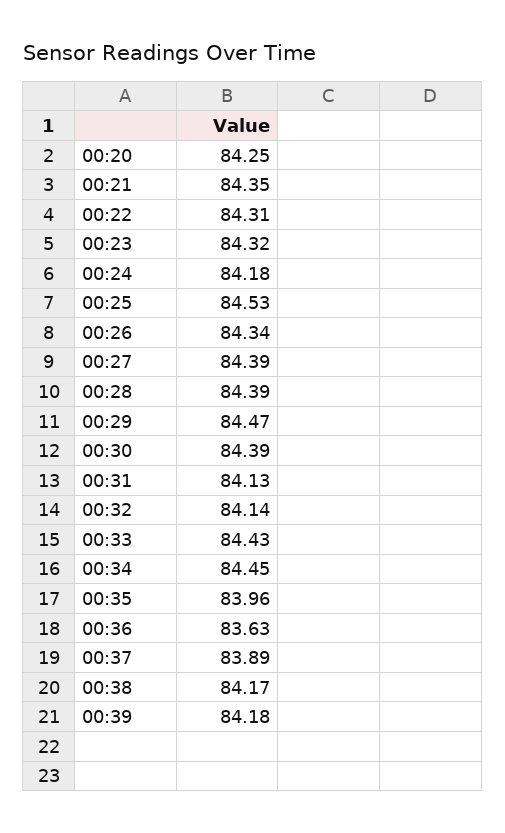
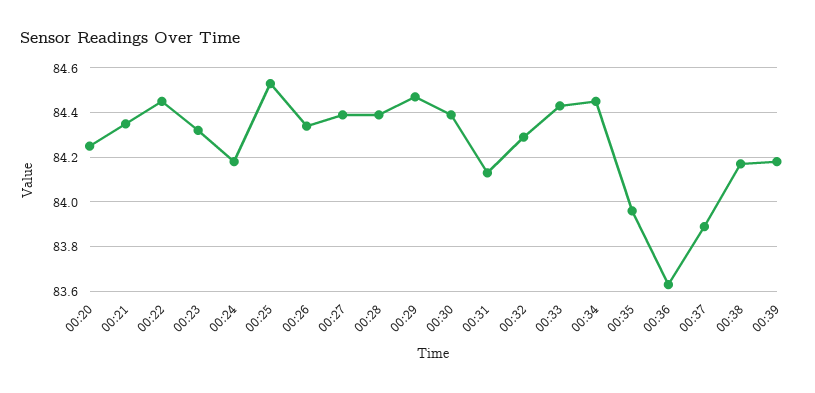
00:22: 84.31 -> 84.45
00:32: 84.14 -> 84.3

